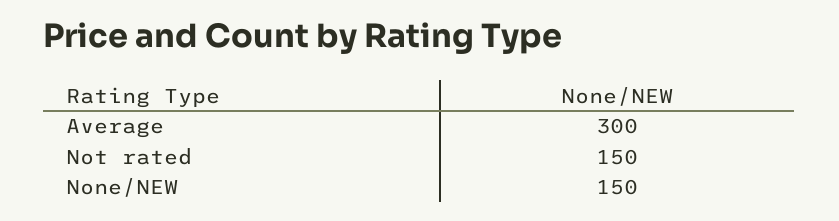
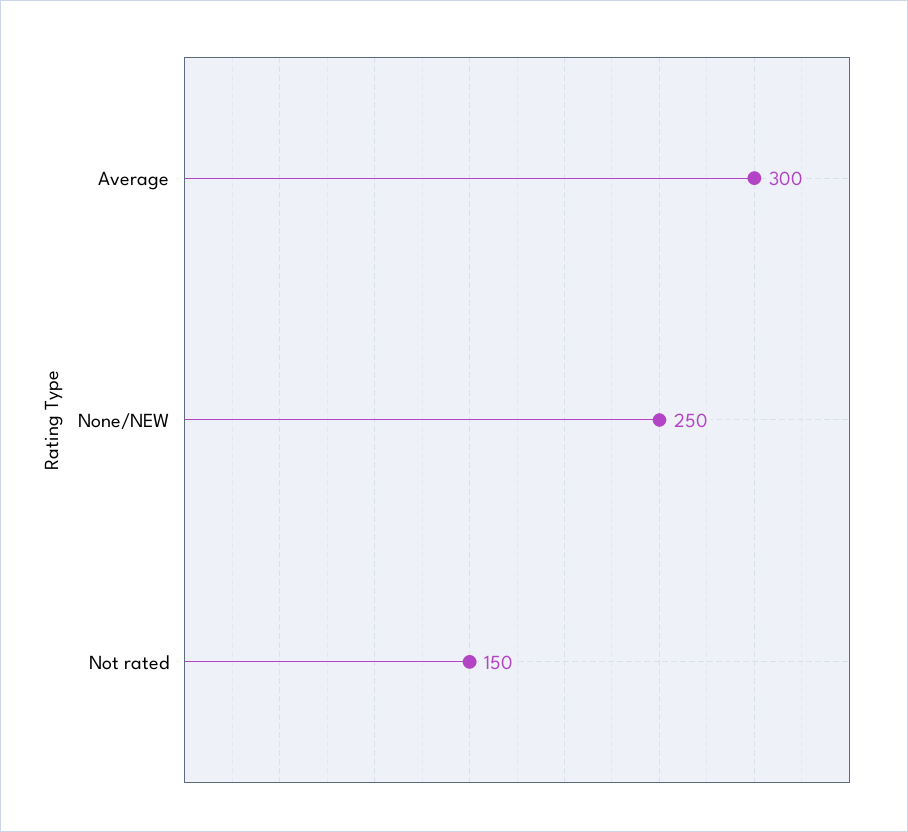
None/NEW: 150 -> 250

